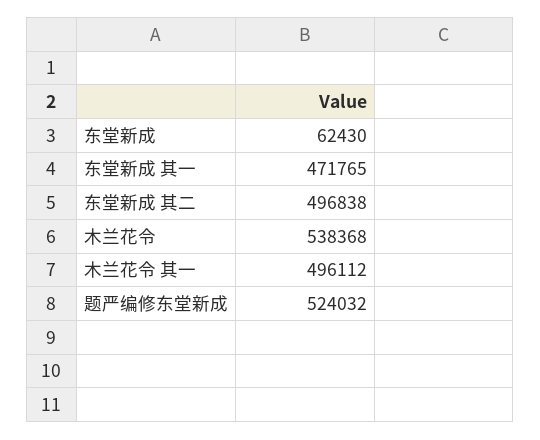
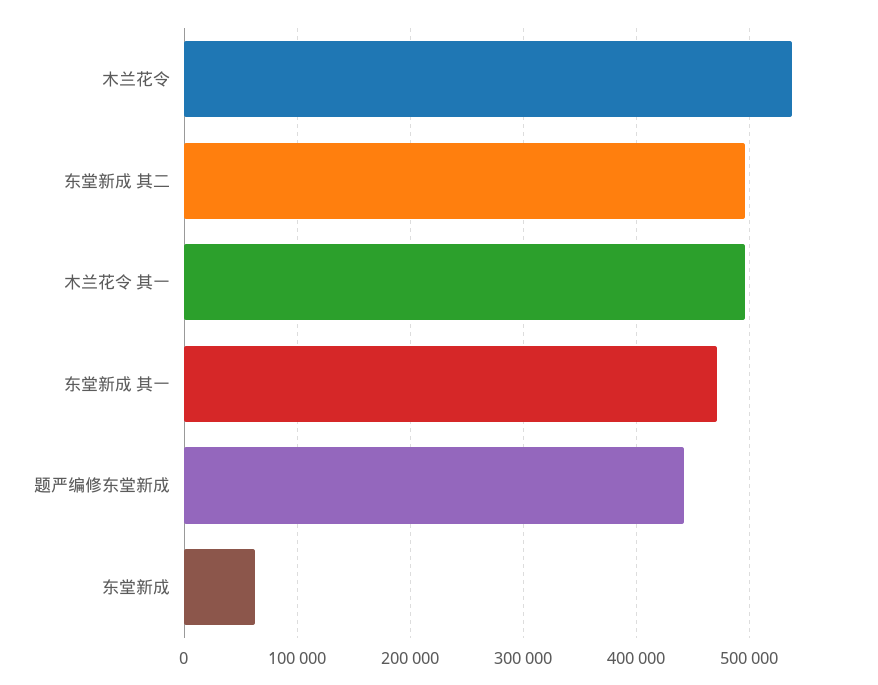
题严编修东堂新成: 524032 -> 440000

